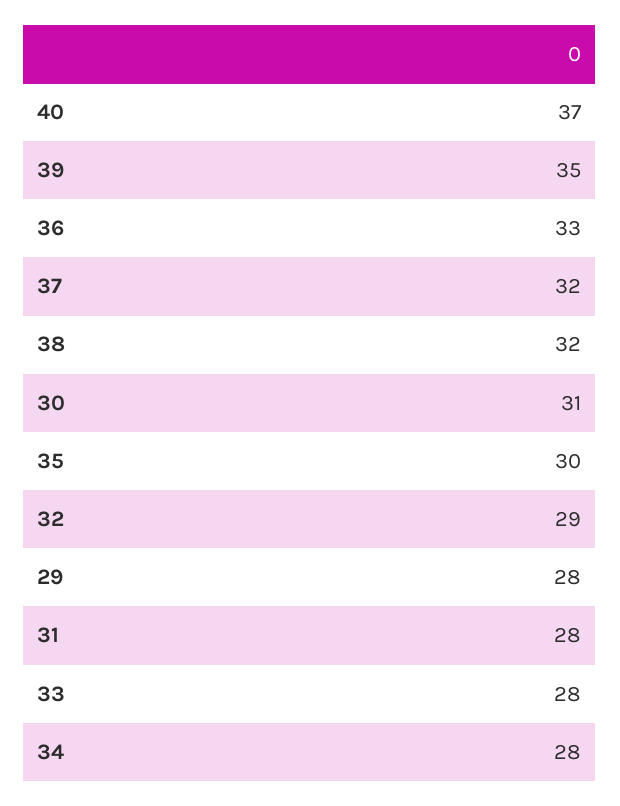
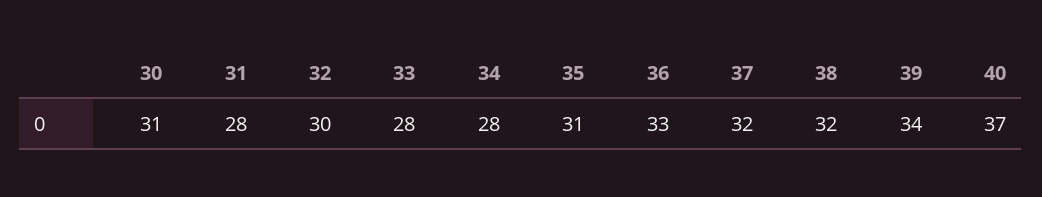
39: 35 -> 34
35: 30 -> 31
32: 29 -> 30
29: 28 -> none

